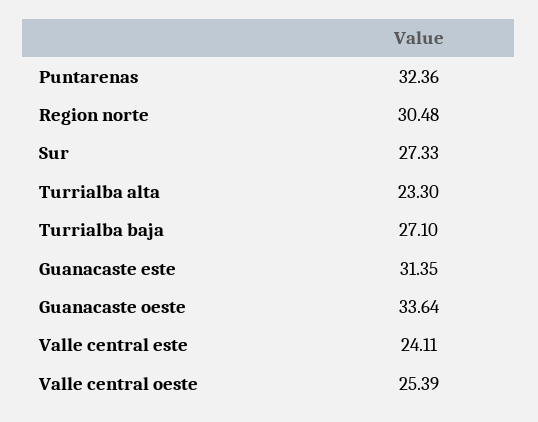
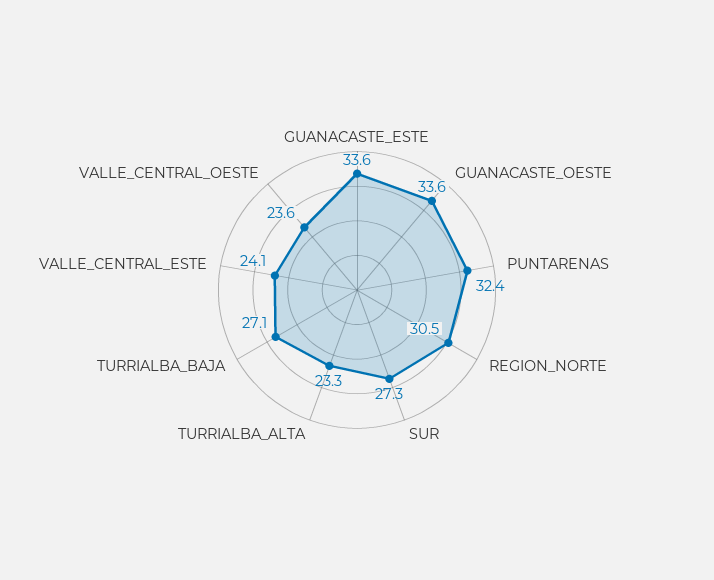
Guanacaste este: 31.35 -> 33.6
Valle central oeste: 25.39 -> 23.6

